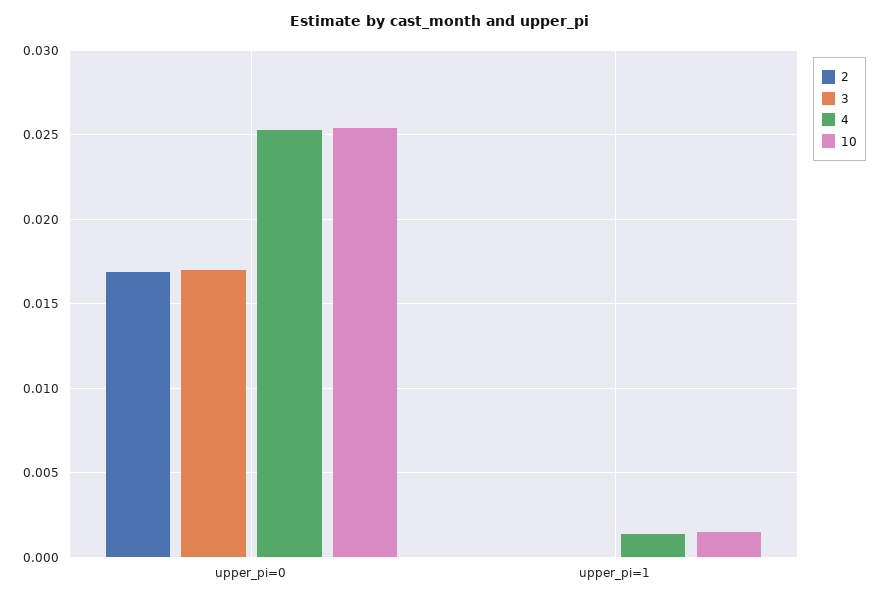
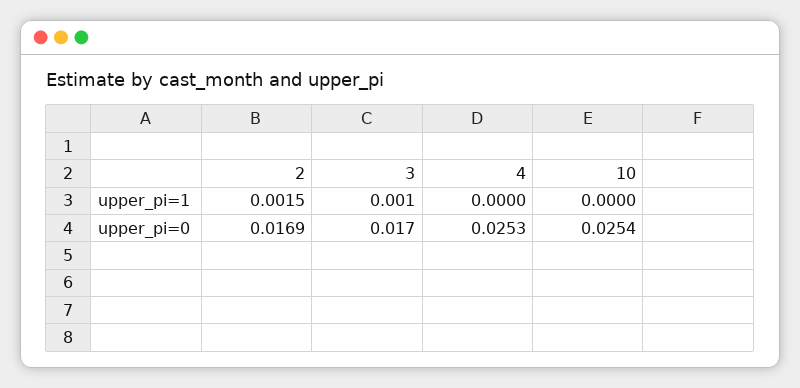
2, upper_pi=1: 0 -> 0.0015
3, upper_pi=1: 0 -> 0.001
4, upper_pi=1: 0.0015 -> 0
10, upper_pi=1: 0.0015 -> 0

